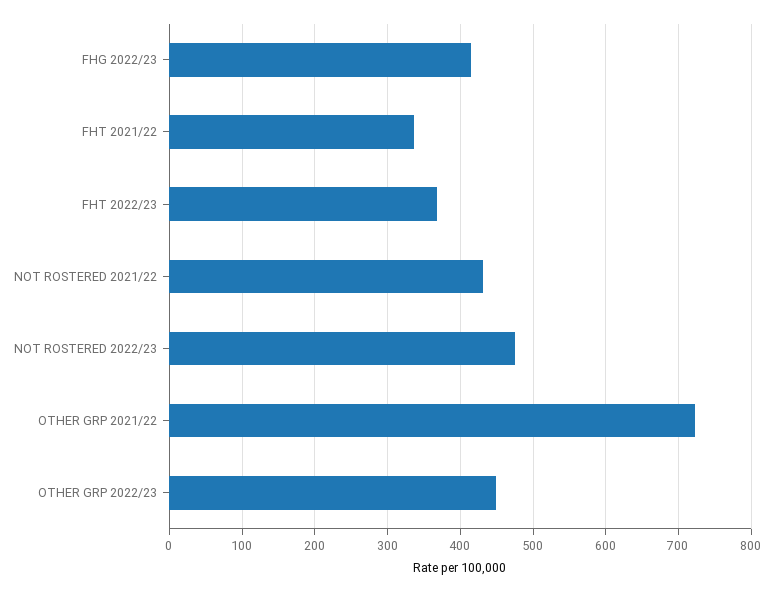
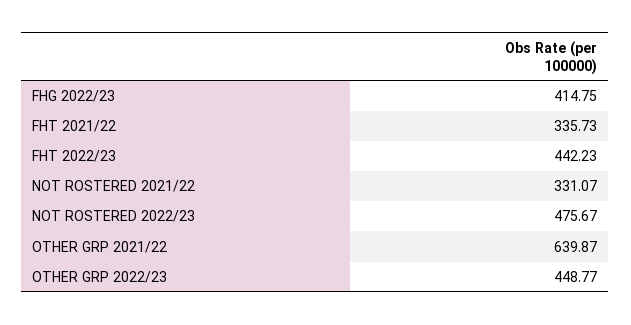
FHT 2022/23: 370 -> 442.23
NOT ROSTERED 2021/22: 430 -> 331.07
OTHER GRP 2021/22: 720 -> 639.87

